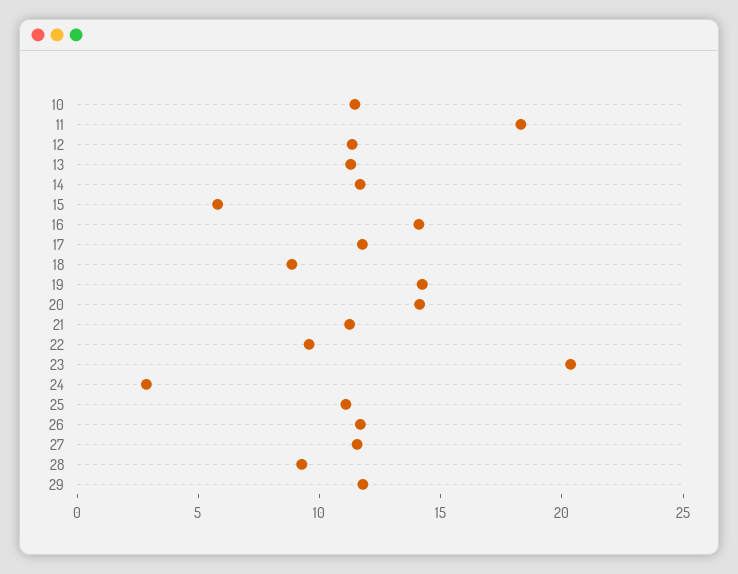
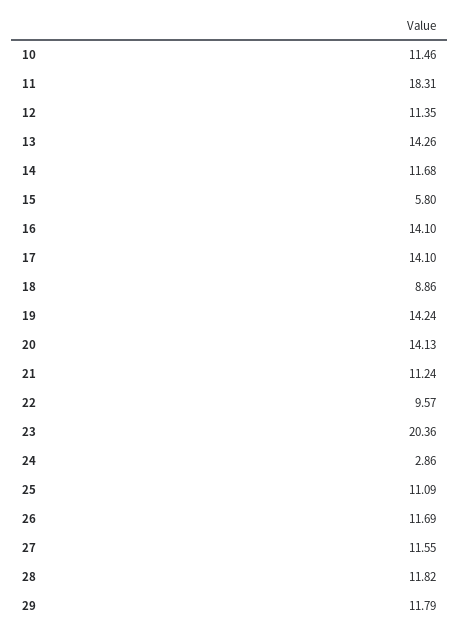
13: 11 -> 14.26
17: 12 -> 14.1
28: 9 -> 11.82

